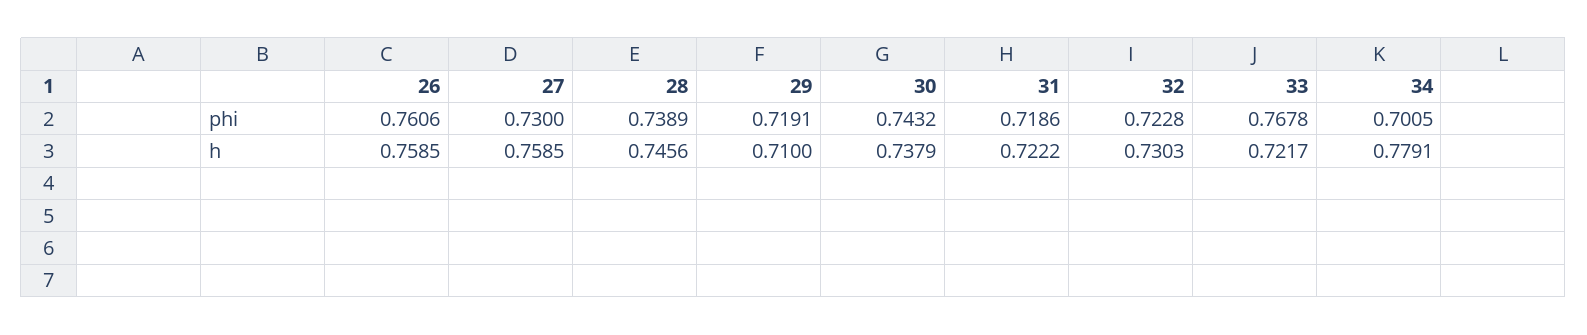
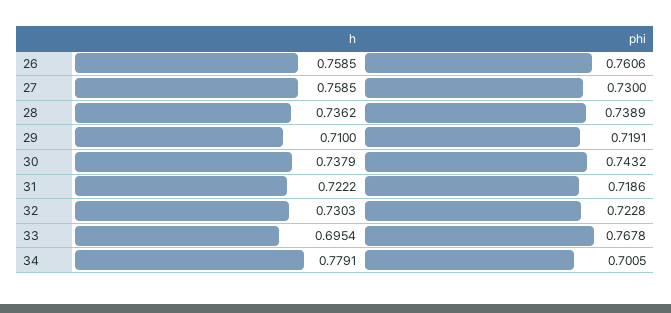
28, h: 0.7456 -> 0.7362
33, h: 0.7217 -> 0.6954

